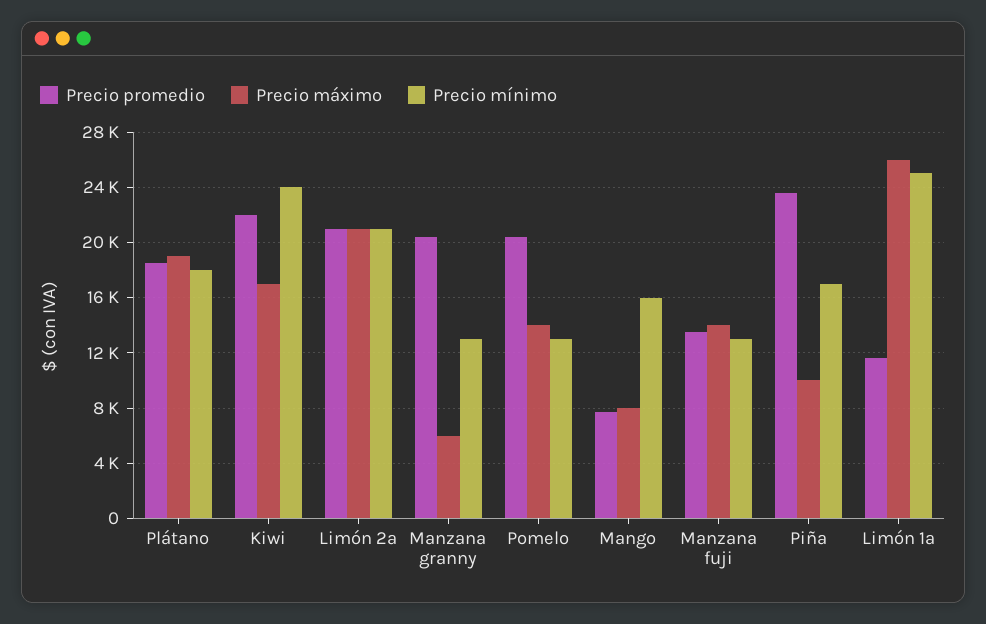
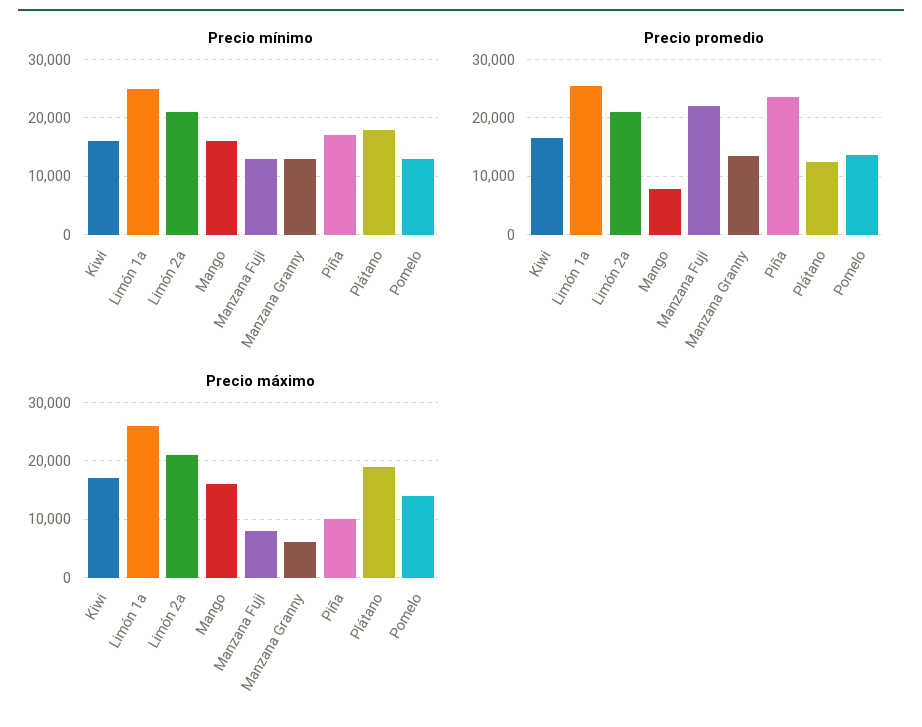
Precio promedio, Plátano: 18500 -> 12000
Precio promedio, Kiwi: 22000 -> 16000
Precio mínimo, Kiwi: 24000 -> 16000
Precio promedio, Manzana granny: 20500 -> 14000
Precio promedio, Pomelo: 20500 -> 14000
Precio máximo, Mango: 8000 -> 16000
Precio promedio, Manzana fuji: 13500 -> 22000
Precio máximo, Manzana fuji: 14000 -> 8000
Precio promedio, Limón 1a: 11500 -> 26000

